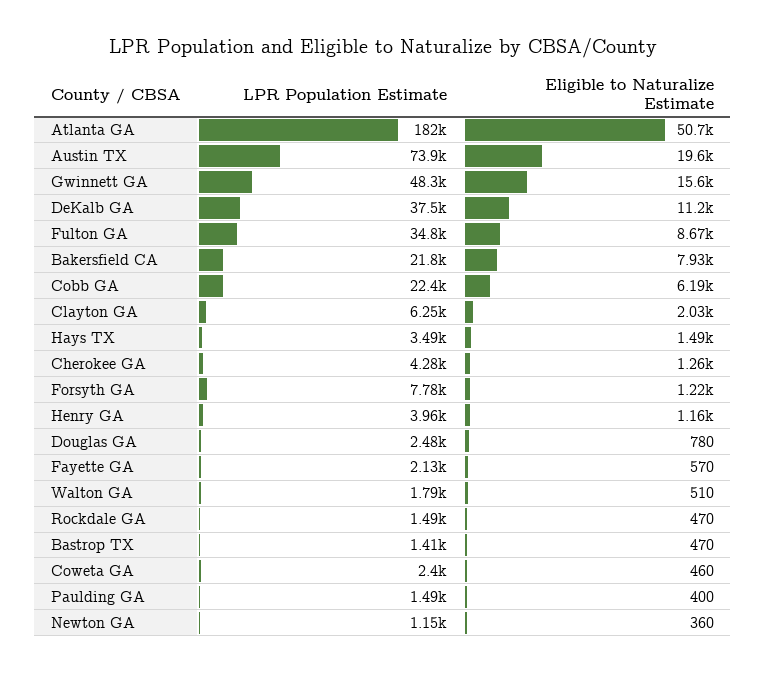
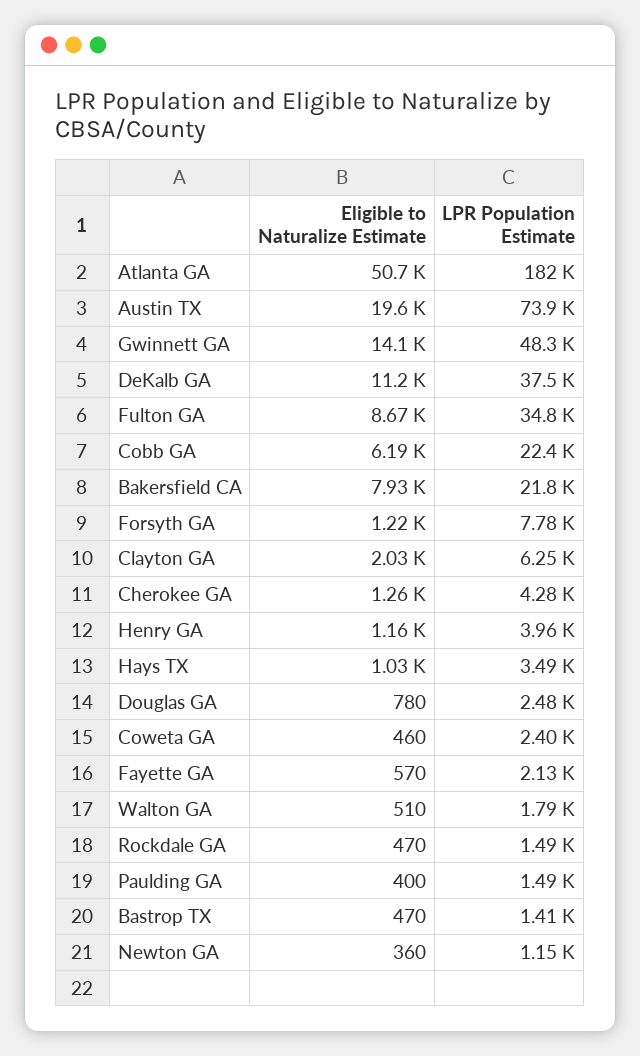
Eligible to Naturalize Estimate, Gwinnett GA: 15600 -> 14100
Eligible to Naturalize Estimate, Hays TX: 1490 -> 1030

